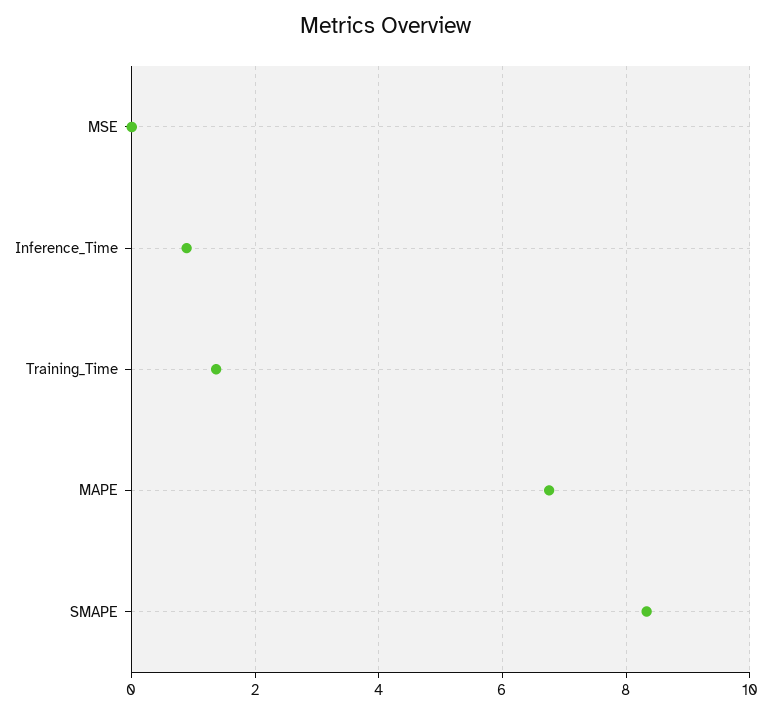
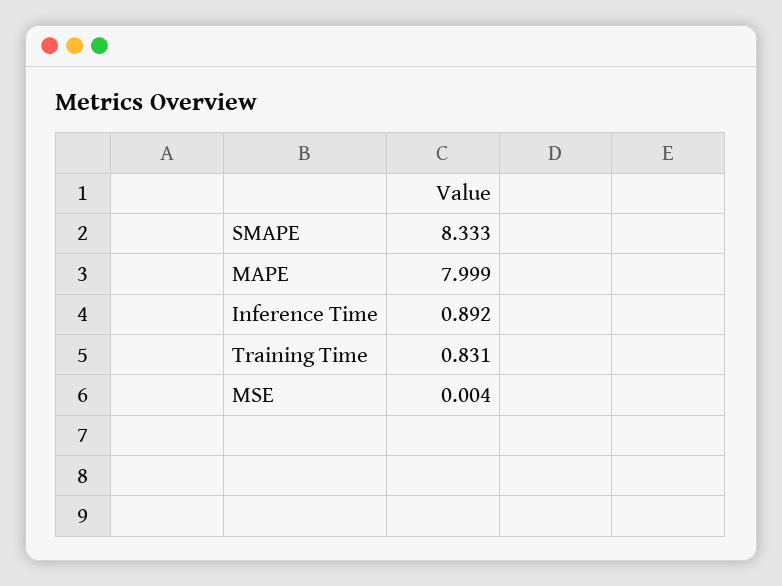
Training_Time: 1.4 -> 0.831
MAPE: 6.8 -> 7.999

